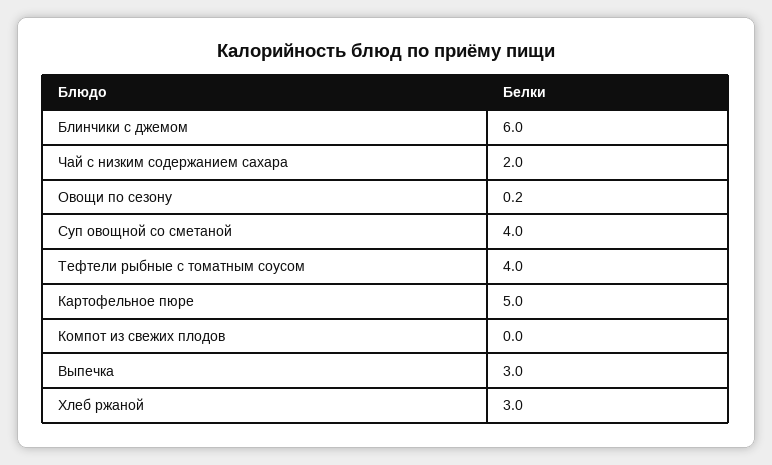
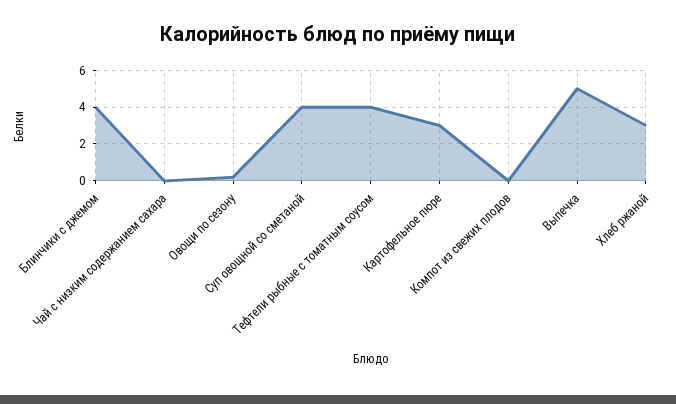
Блинчики с джемом: 6 -> 4
Чай с низким содержанием сахара: 2 -> 0
Картофельное пюре: 5 -> 3
Выпечка: 3 -> 5

